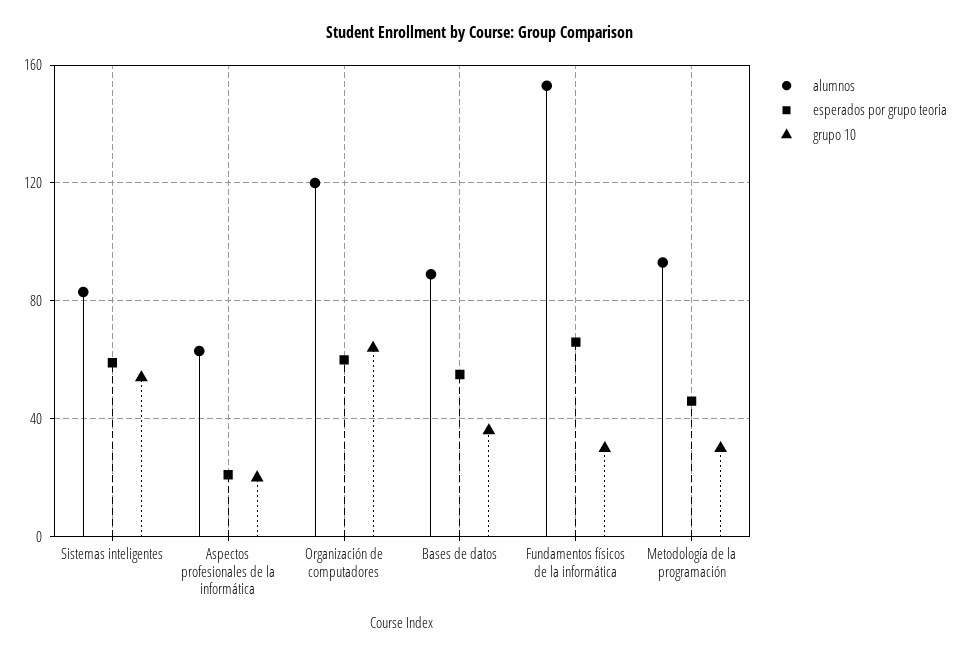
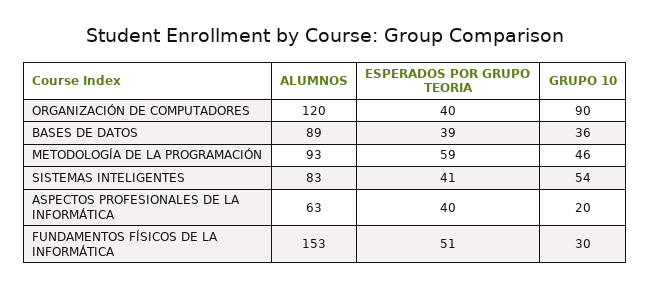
esperados por grupo teoria, Sistemas inteligentes: 60 -> 41
esperados por grupo teoria, Aspectos profesionales de la informática: 20 -> 40
esperados por grupo teoria, Organización de computadores: 60 -> 40
grupo 10, Organización de computadores: 65 -> 90
esperados por grupo teoria, Bases de datos: 55 -> 39
esperados por grupo teoria, Fundamentos físicos de la informática: 65 -> 51
esperados por grupo teoria, Metodología de la programación: 45 -> 59
grupo 10, Metodología de la programación: 30 -> 46

